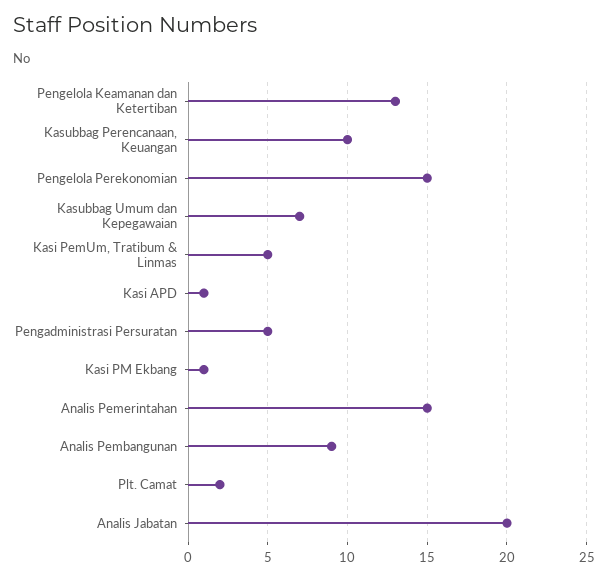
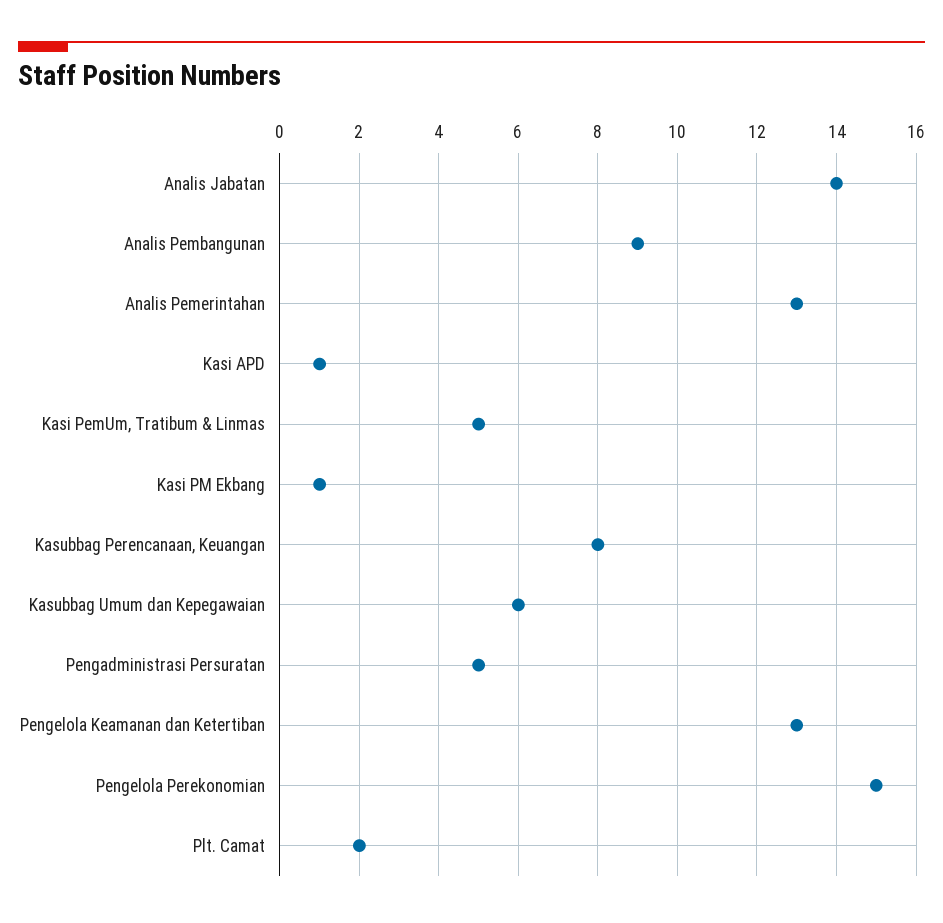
Kasubbag Perencanaan, Keuangan: 10 -> 8
Kasubbag Umum dan Kepegawaian: 7 -> 6
Analis Pemerintahan: 15 -> 13
Analis Jabatan: 20 -> 14

